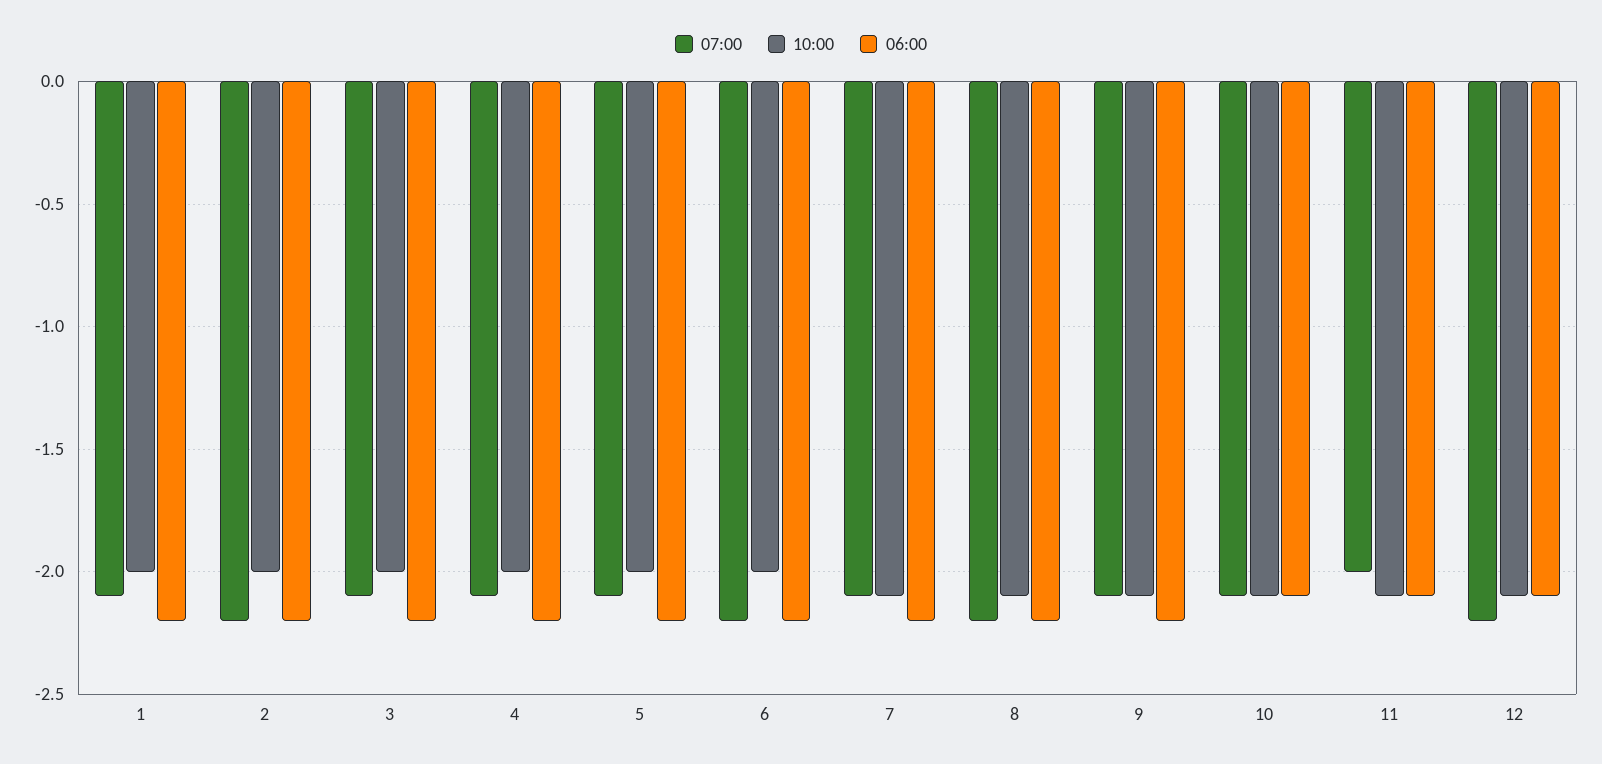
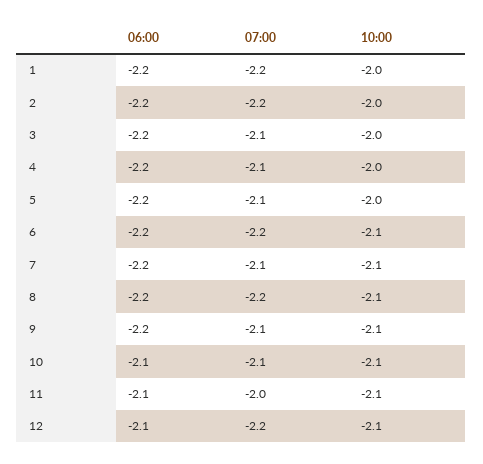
07:00, 1: -2.1 -> -2.2
10:00, 6: -2 -> -2.1

